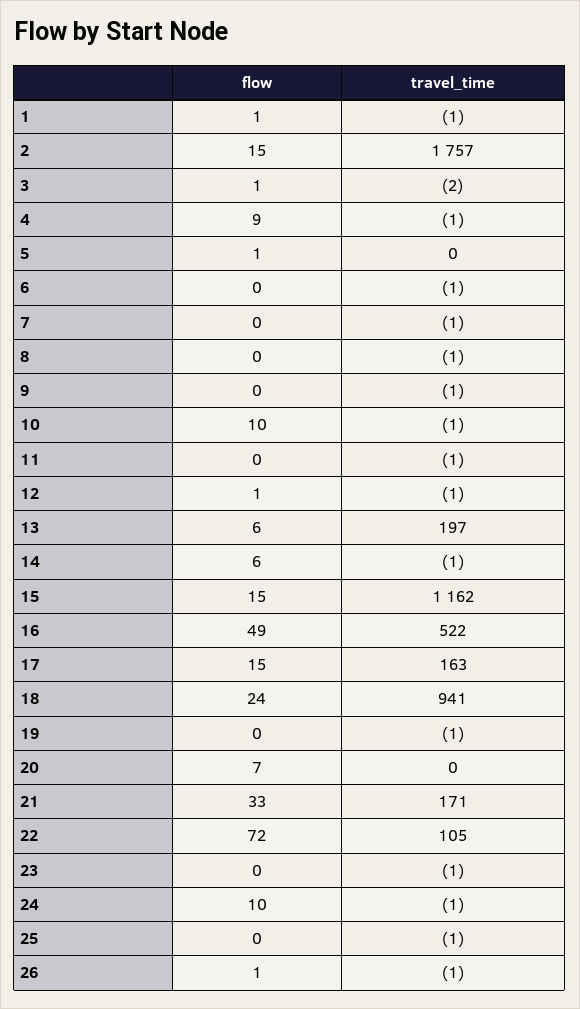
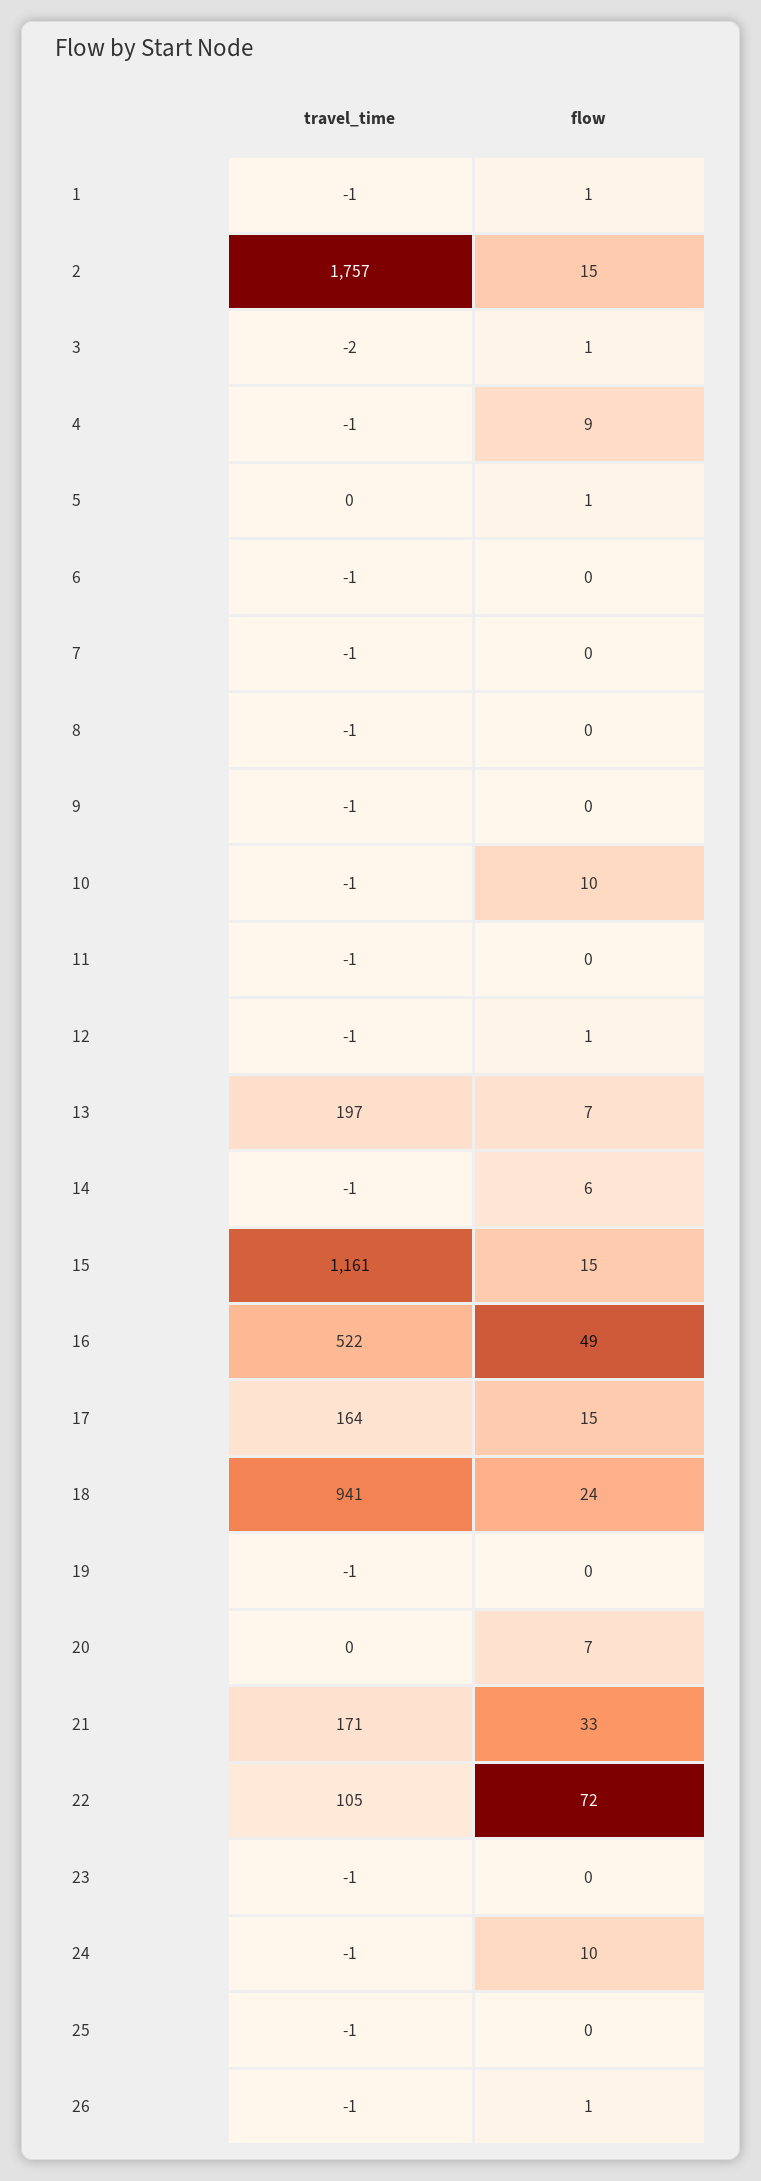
flow, 13: 6 -> 7
travel_time, 15: 1162 -> 1161
travel_time, 17: 163 -> 164

